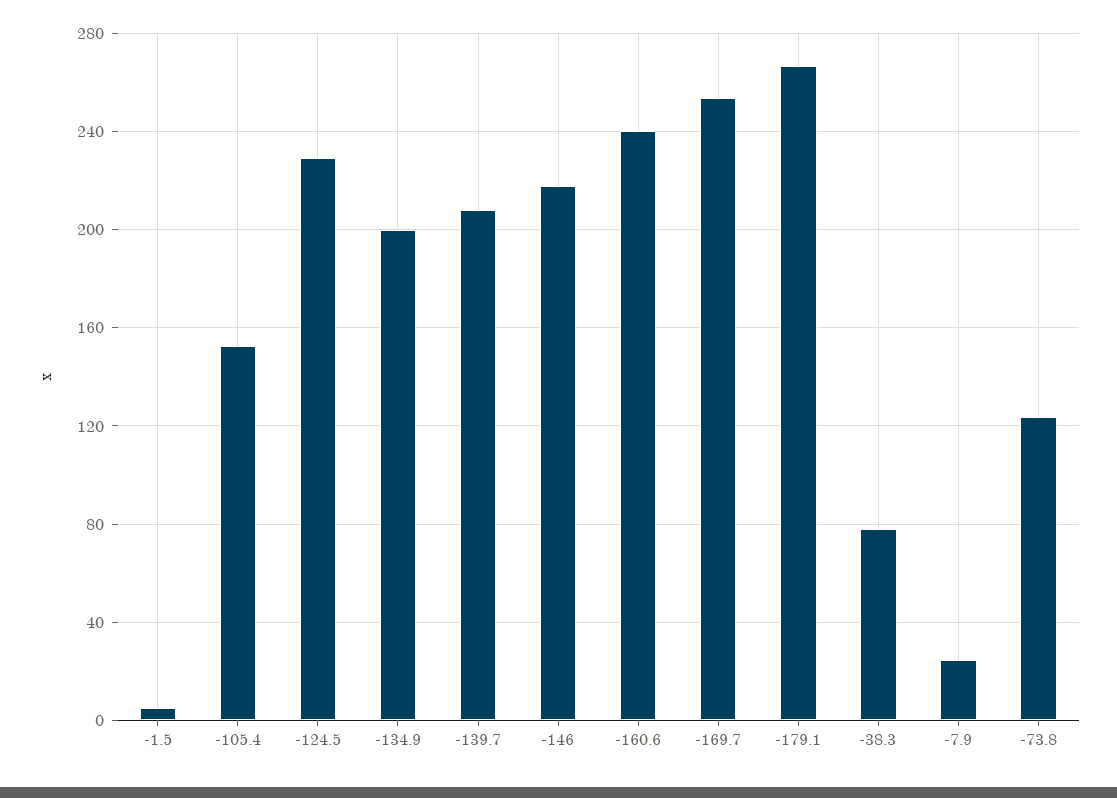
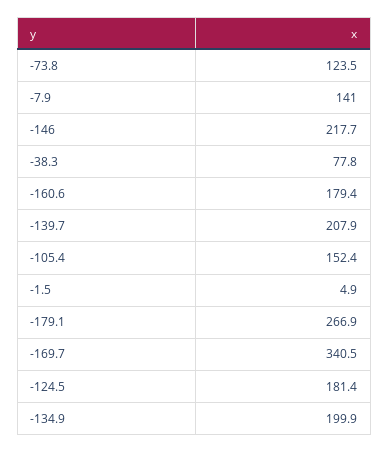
-124.5: 230 -> 181.4
-160.6: 240 -> 179.4
-169.7: 255 -> 340.5
-7.9: 25 -> 141

